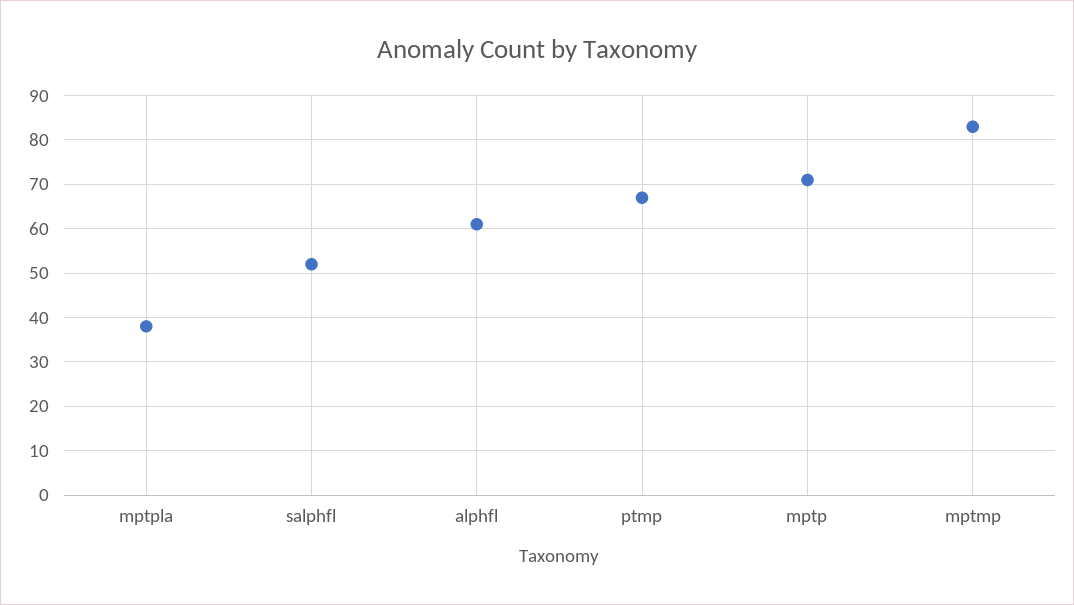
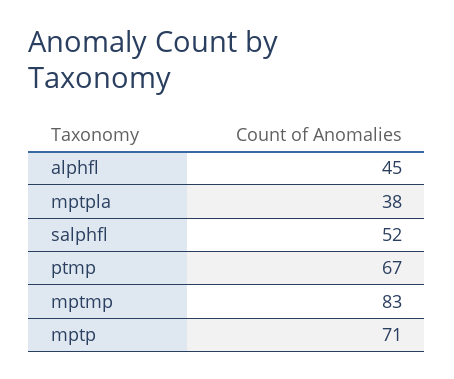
alphfl: 60 -> 45

